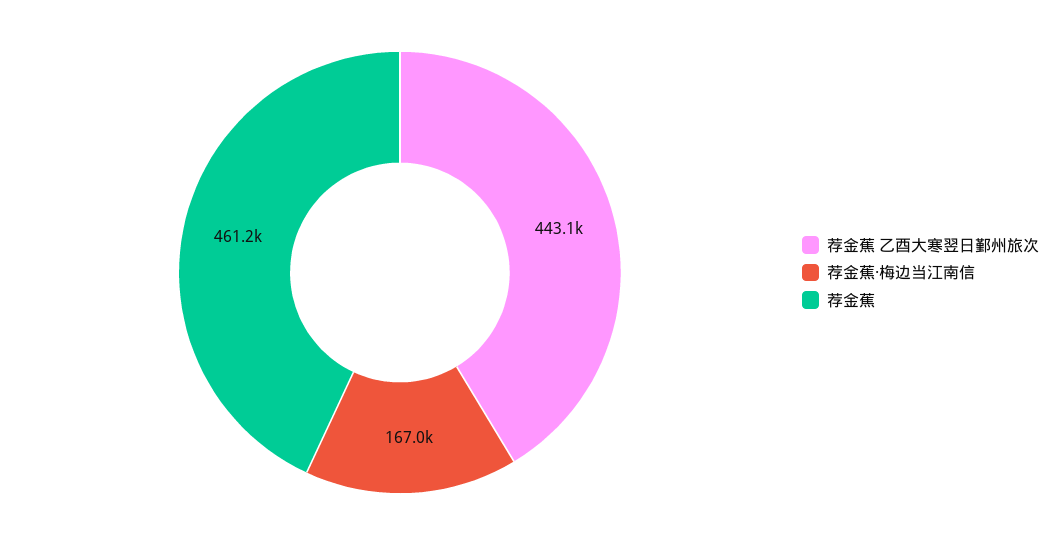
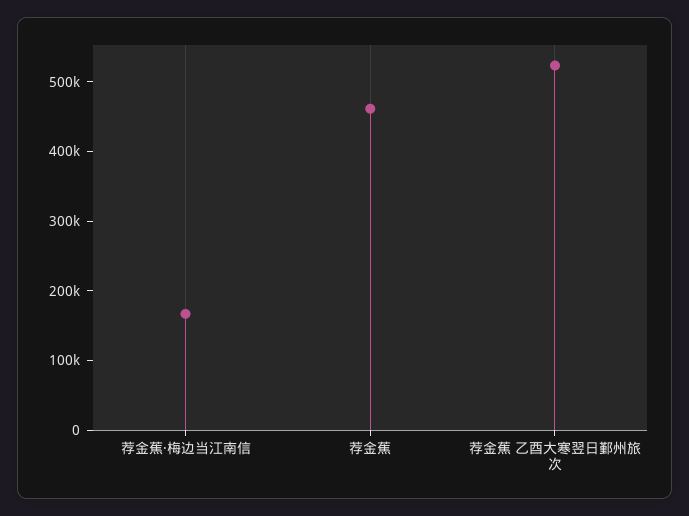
荐金蕉 乙酉大寒翌日鄞州旅次: 443100 -> 520000

